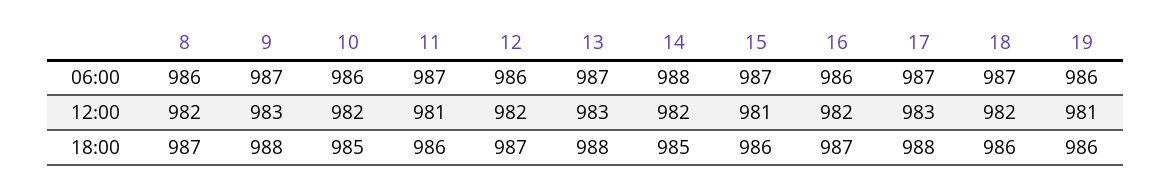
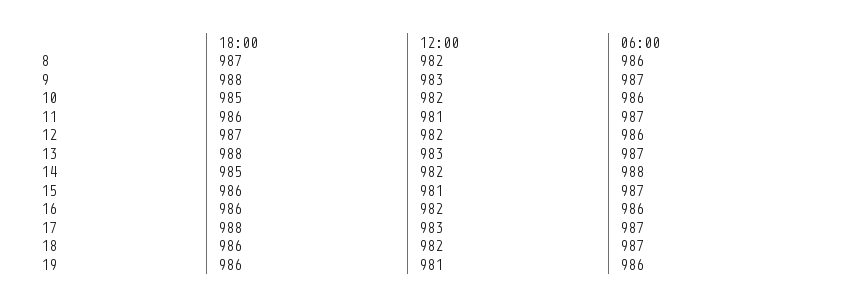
16, 18:00: 987 -> 986

